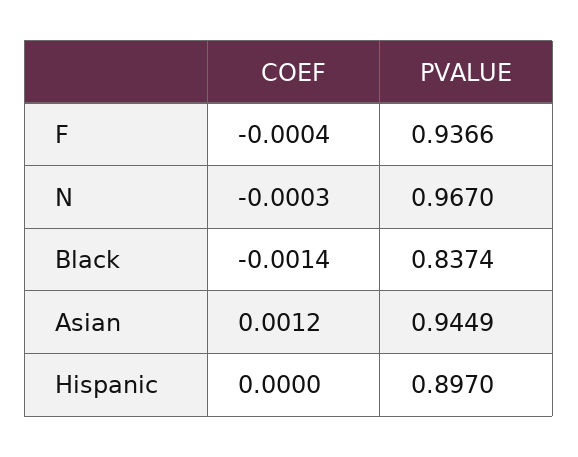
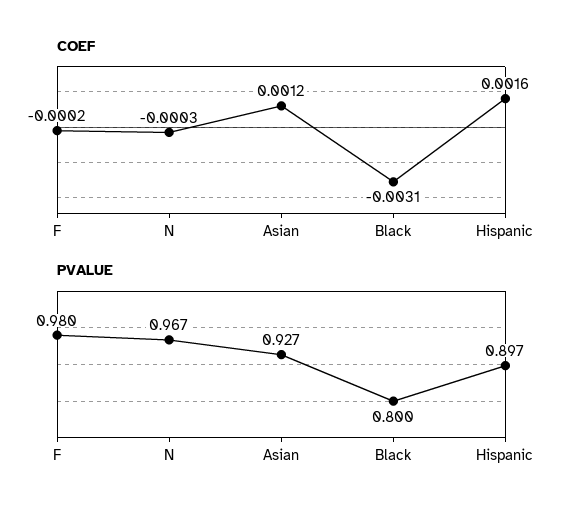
COEF, F: -0.0004 -> -0.0002
PVALUE, F: 0.9366 -> 0.98
COEF, Black: -0.0014 -> -0.0031
PVALUE, Black: 0.8374 -> 0.8
PVALUE, Asian: 0.9449 -> 0.927
COEF, Hispanic: 0 -> 0.0016

